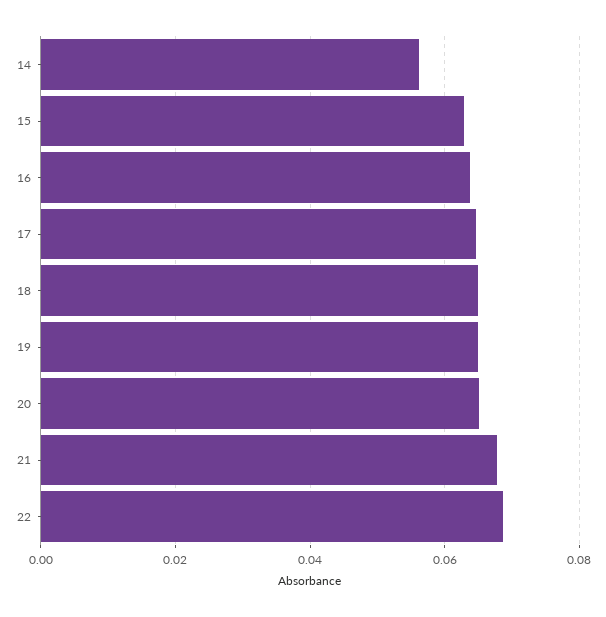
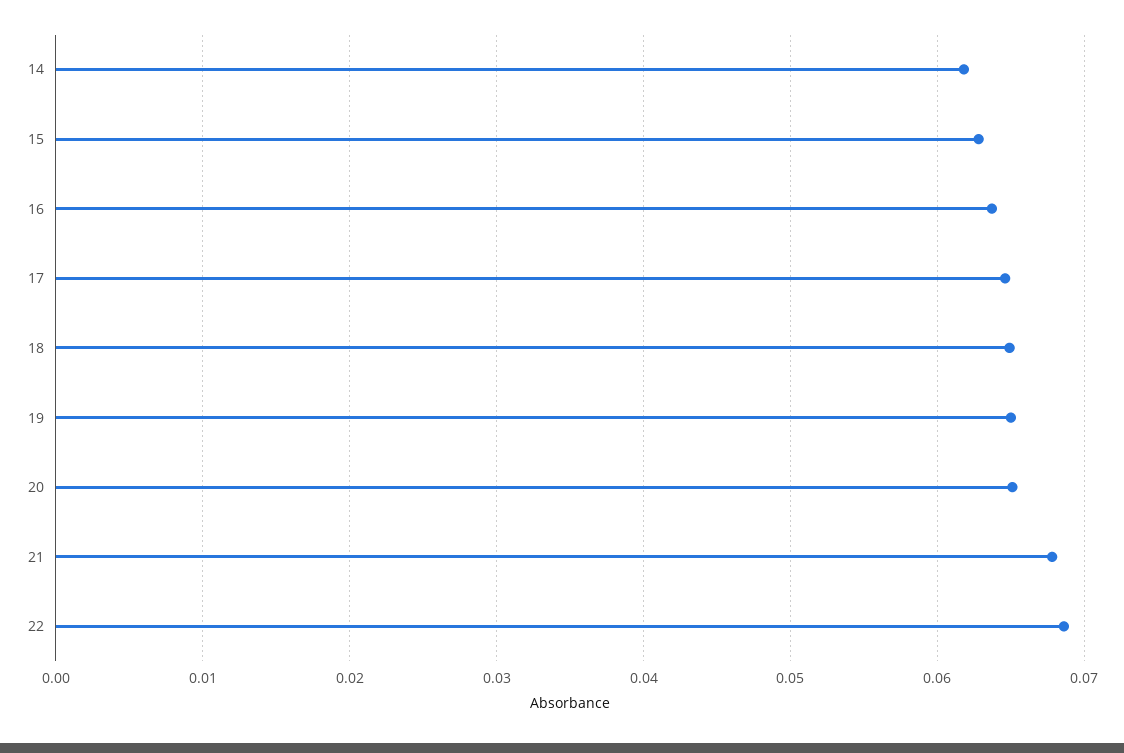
14: 0.056 -> 0.062

